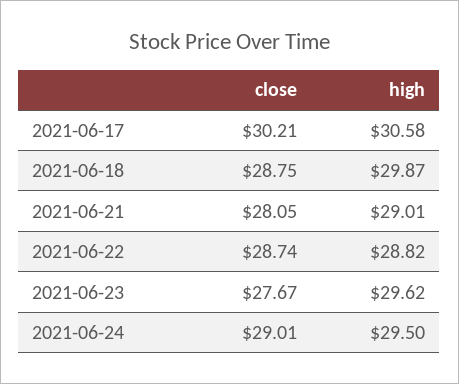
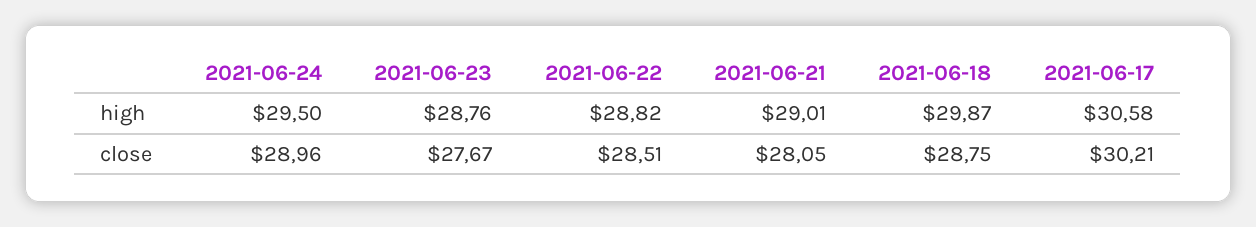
close, 2021-06-22: 28.74 -> 28.51
high, 2021-06-23: 29.62 -> 28.76
close, 2021-06-24: 29.01 -> 28.96

